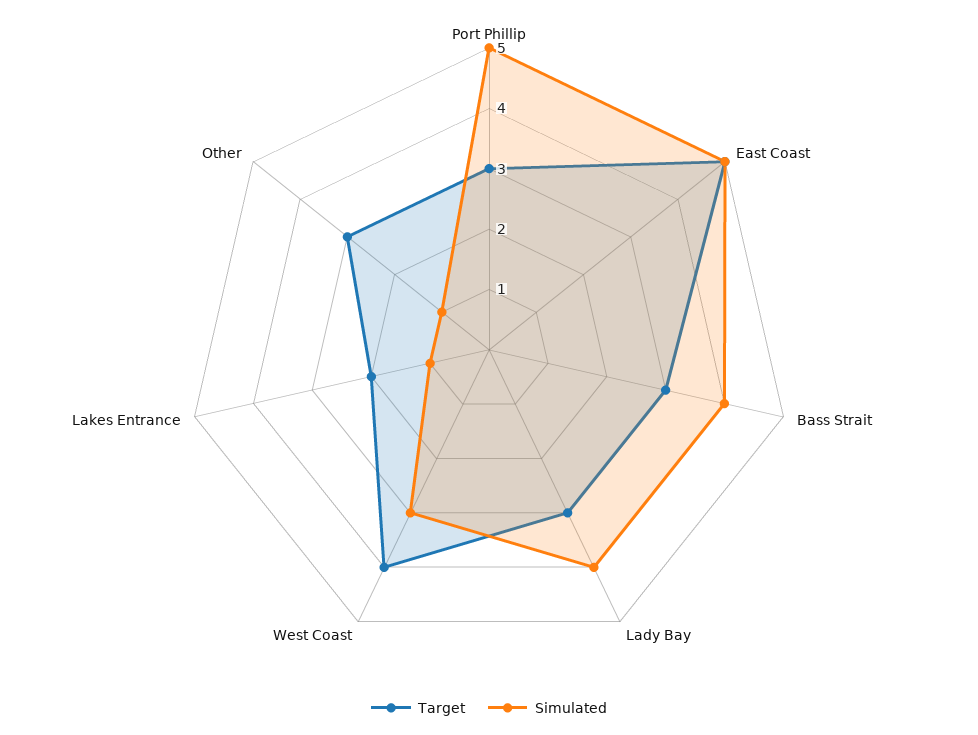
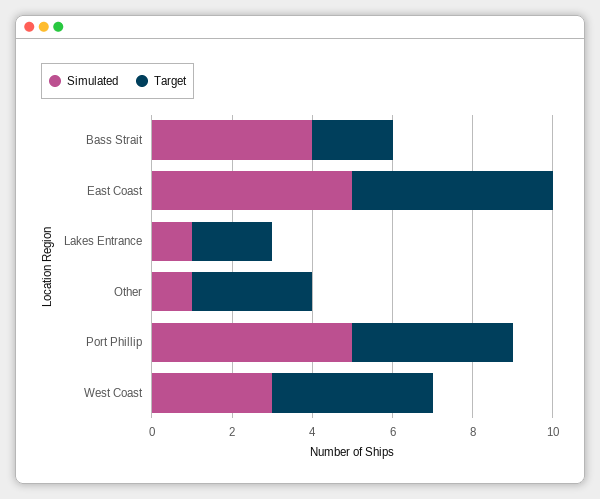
Target, Port Phillip: 3 -> 4
Target, Bass Strait: 3 -> 2
Target, Lady Bay: 3 -> none
Simulated, Lady Bay: 4 -> none

